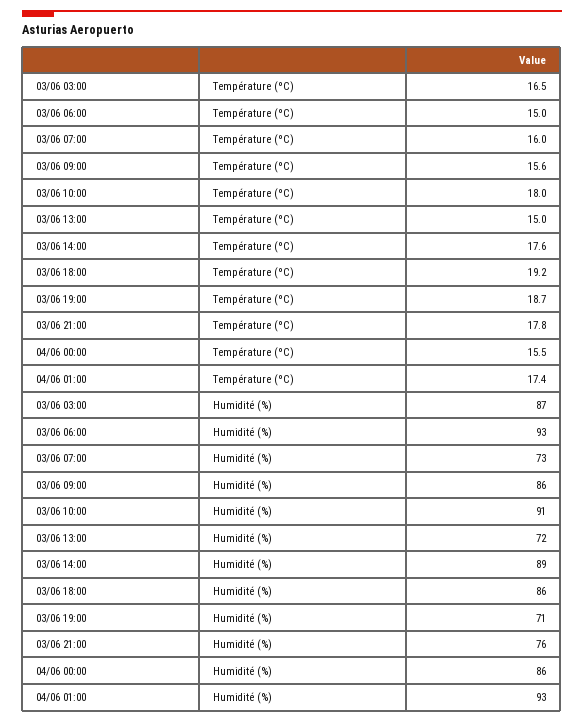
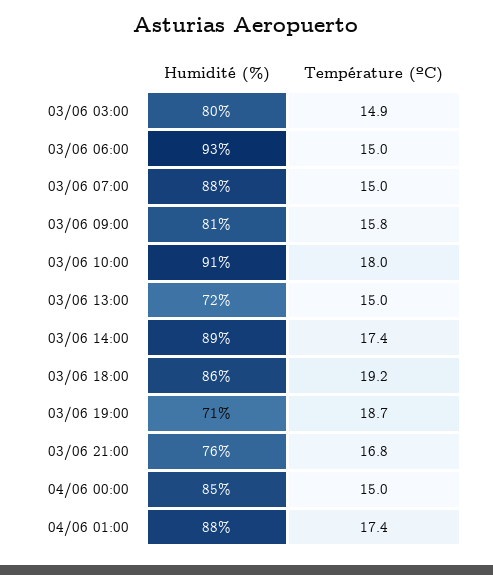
03/06 03:00, Température (ºC): 16.5 -> 14.9
03/06 07:00, Température (ºC): 16 -> 15
03/06 09:00, Température (ºC): 15.6 -> 15.8
03/06 14:00, Température (ºC): 17.6 -> 17.4
03/06 21:00, Température (ºC): 17.8 -> 16.8
04/06 00:00, Température (ºC): 15.5 -> 15
03/06 03:00, Humidité (%): 87 -> 80
03/06 07:00, Humidité (%): 73 -> 88
03/06 09:00, Humidité (%): 86 -> 81
04/06 00:00, Humidité (%): 86 -> 85
04/06 01:00, Humidité (%): 93 -> 88

